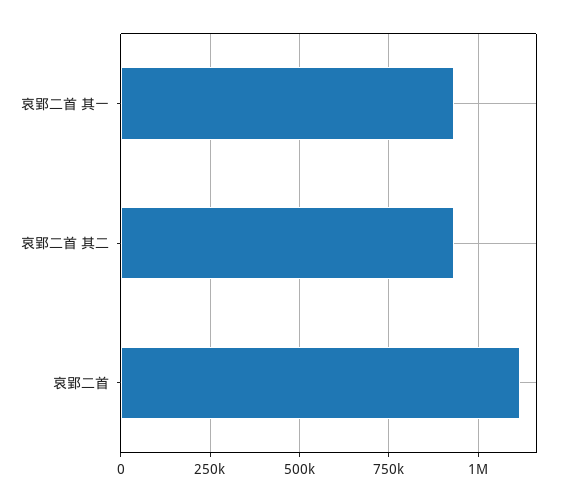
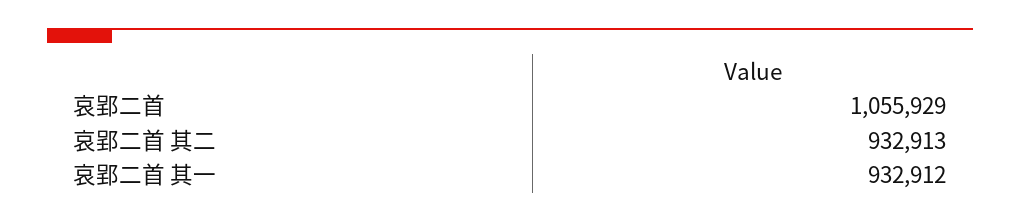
哀郢二首: 1125000 -> 1055929

